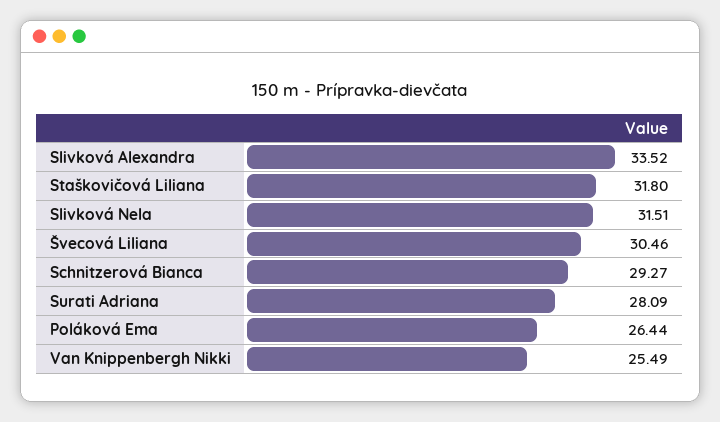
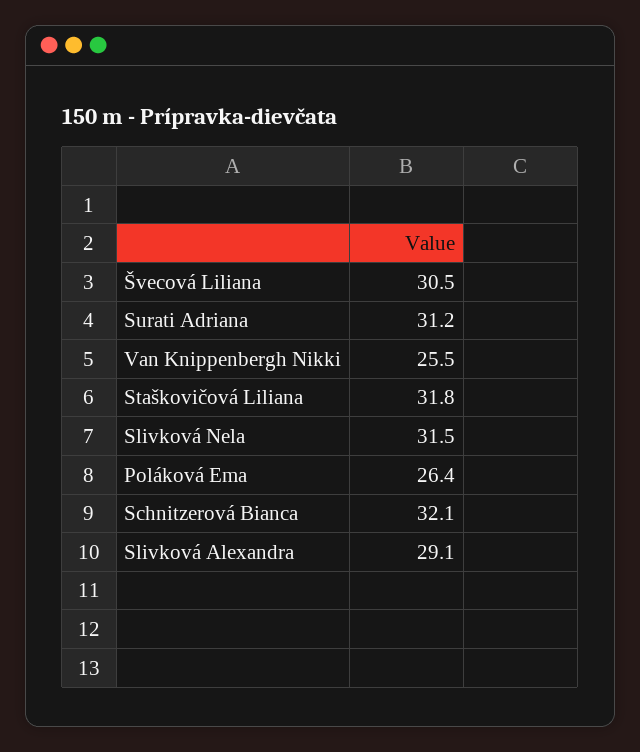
Slivková Alexandra: 33.52 -> 29.1
Schnitzerová Bianca: 29.27 -> 32.1
Surati Adriana: 28.09 -> 31.2

